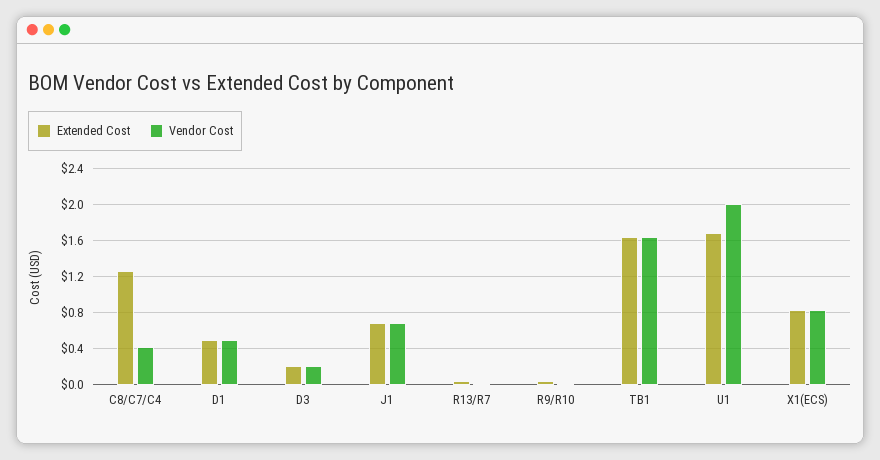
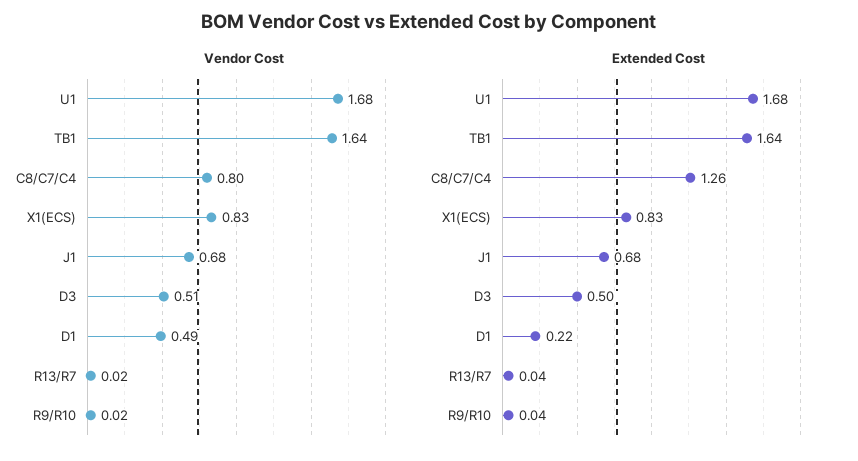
Vendor Cost, C8/C7/C4: 0.4 -> 0.8
Extended Cost, D1: 0.5 -> 0.22
Extended Cost, D3: 0.2 -> 0.5
Vendor Cost, D3: 0.2 -> 0.51
Vendor Cost, U1: 2 -> 1.68

